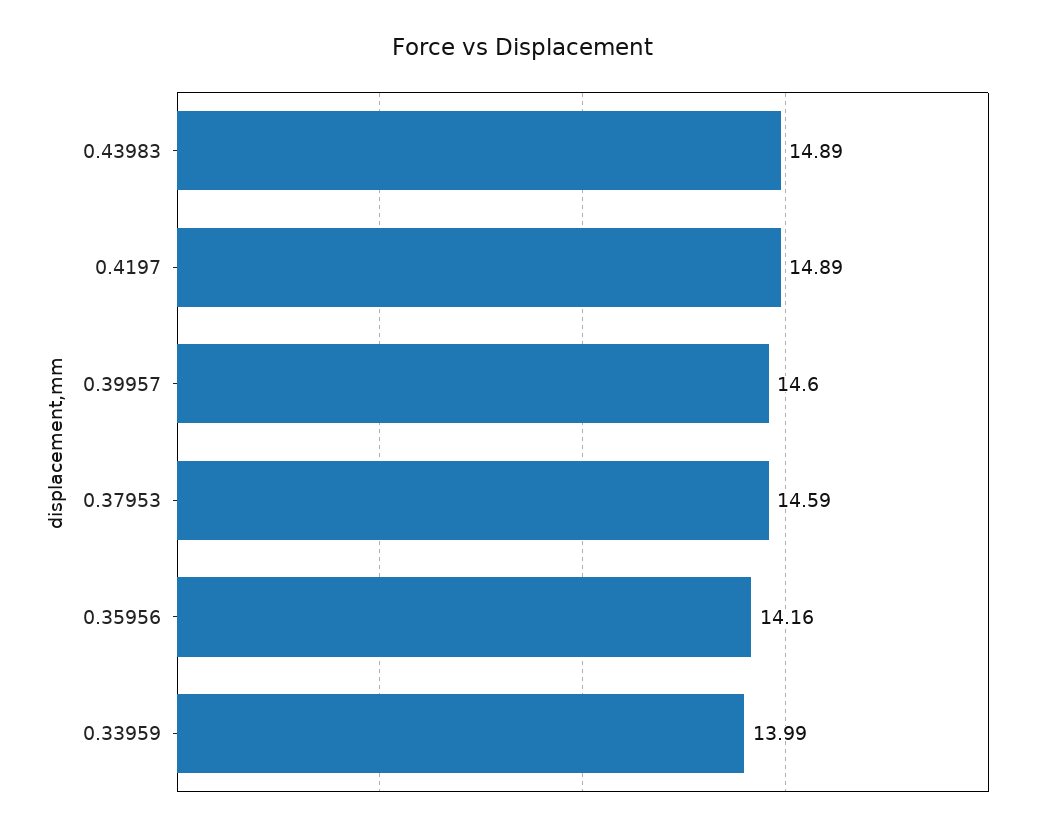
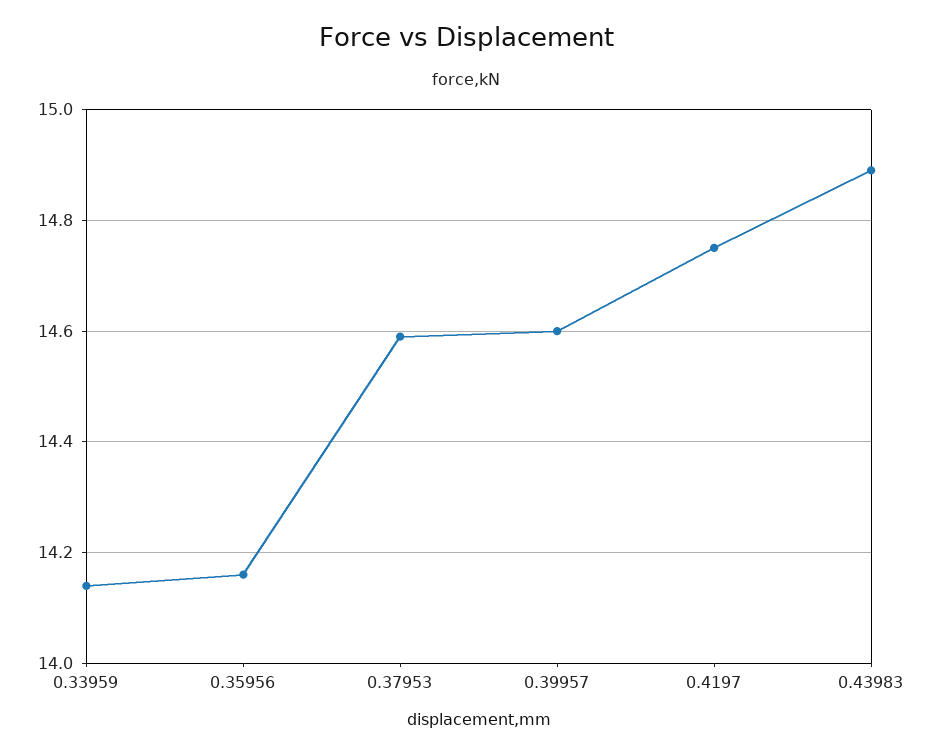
0.4197: 14.89 -> 14.75
0.33959: 13.99 -> 14.15

